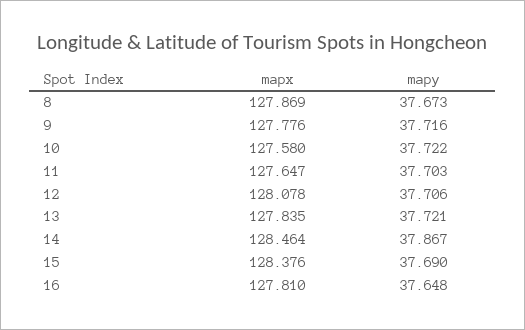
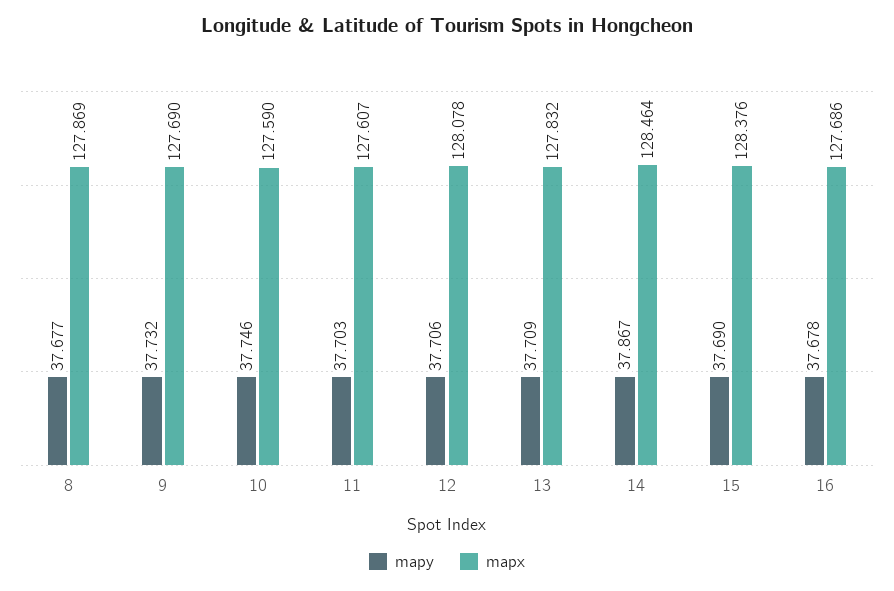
mapy, 8: 37.673 -> 37.677
mapx, 9: 127.776 -> 127.69
mapy, 9: 37.716 -> 37.732
mapx, 10: 127.58 -> 127.59
mapy, 10: 37.722 -> 37.746
mapx, 11: 127.647 -> 127.607
mapx, 13: 127.835 -> 127.832
mapy, 13: 37.721 -> 37.709
mapx, 16: 127.81 -> 127.686
mapy, 16: 37.648 -> 37.678

